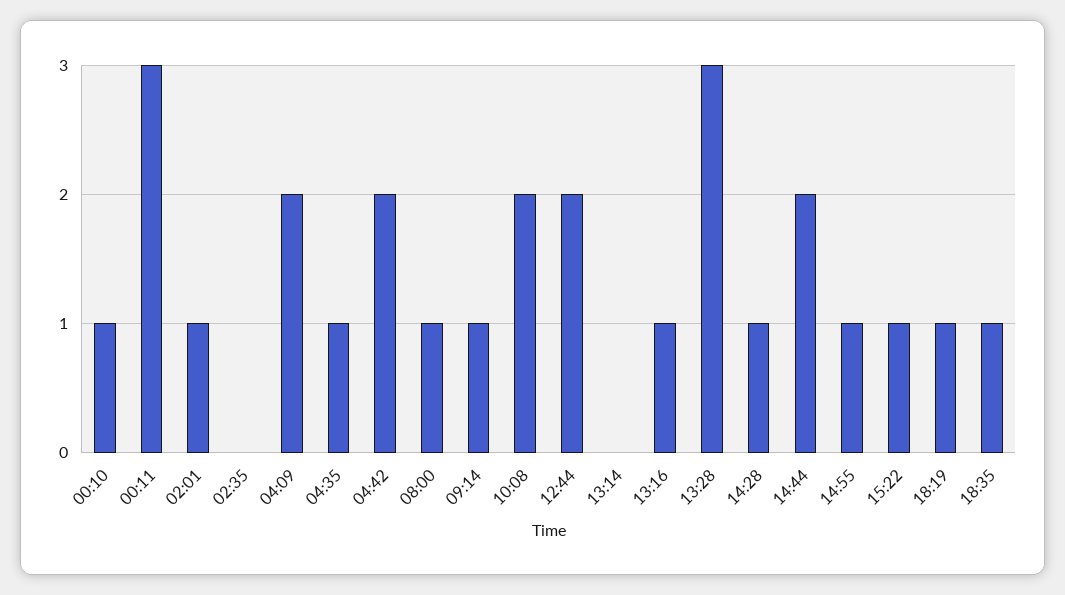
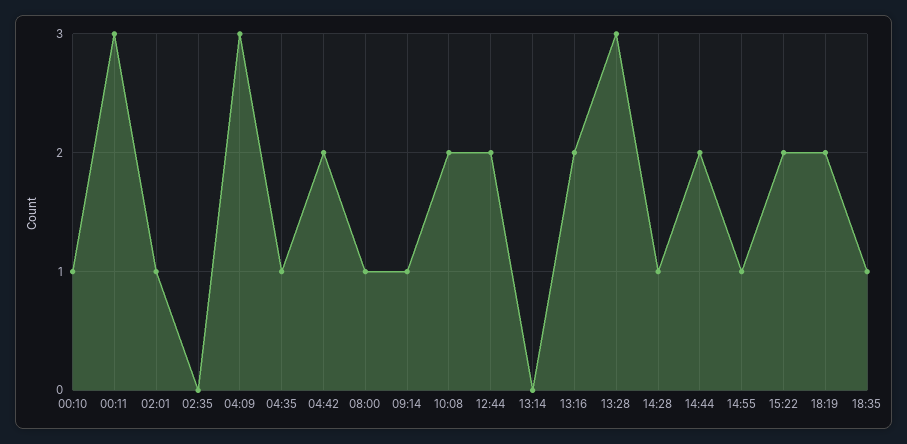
04:09: 2 -> 3
13:16: 1 -> 2
15:22: 1 -> 2
18:19: 1 -> 2

